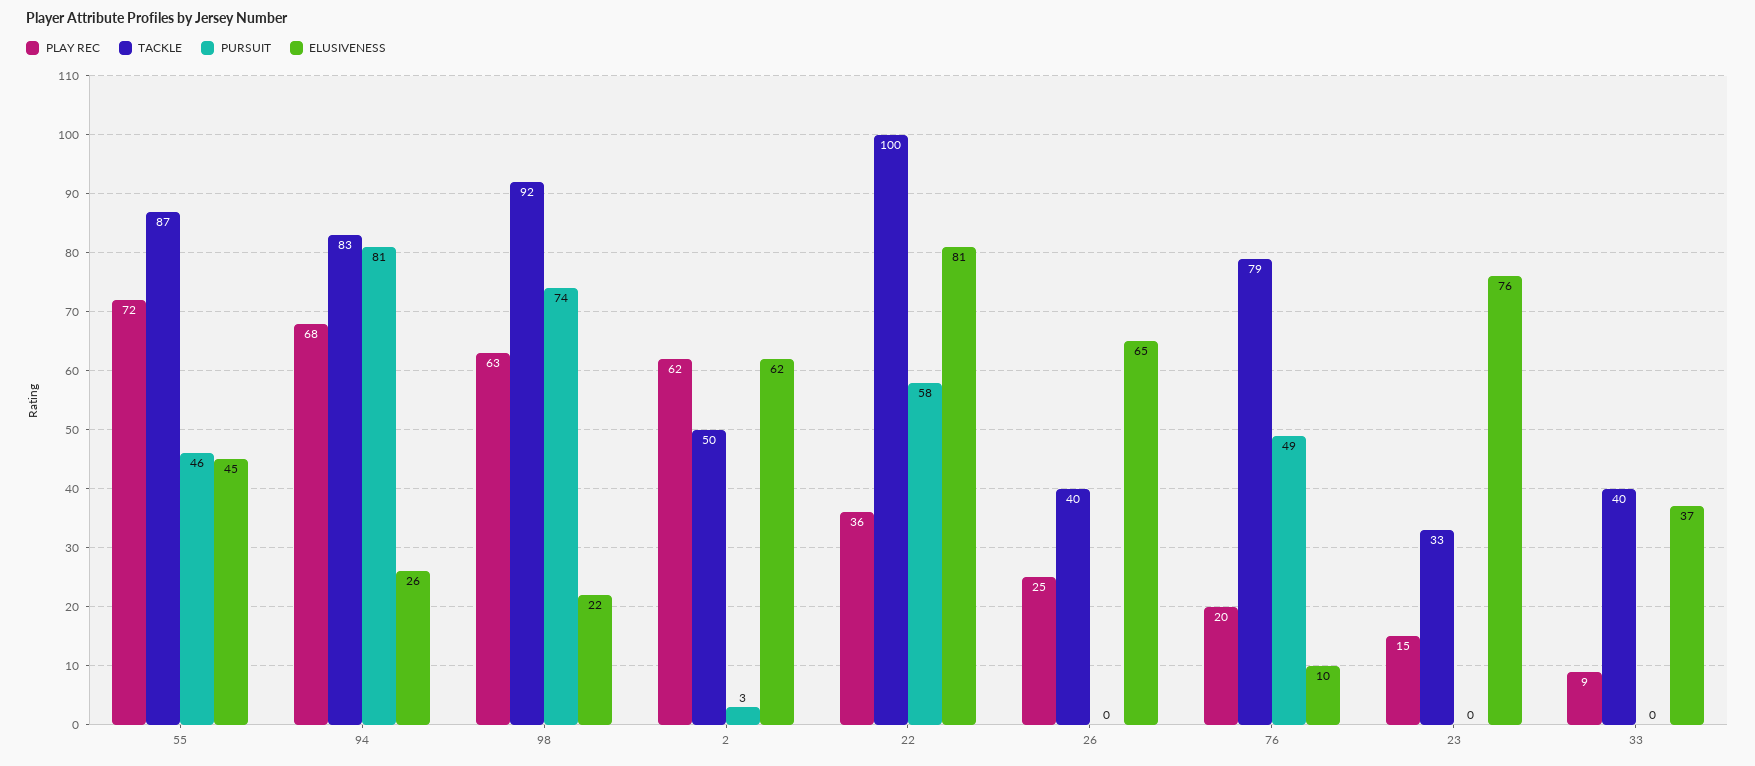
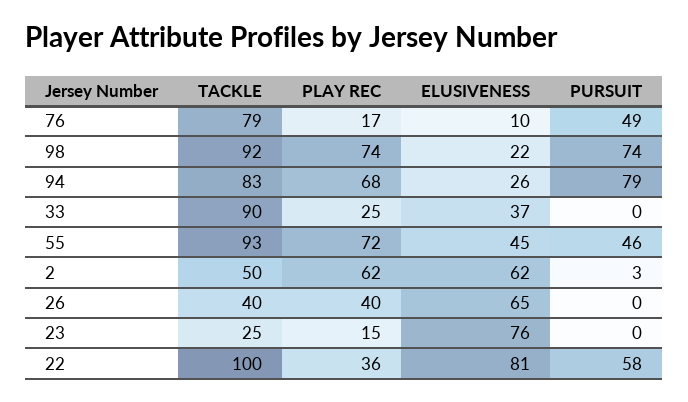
TACKLE, 55: 87 -> 93
PURSUIT, 94: 81 -> 79
PLAY REC, 98: 63 -> 74
PLAY REC, 26: 25 -> 40
PLAY REC, 76: 20 -> 17
TACKLE, 23: 33 -> 25
PLAY REC, 33: 9 -> 25
TACKLE, 33: 40 -> 90

